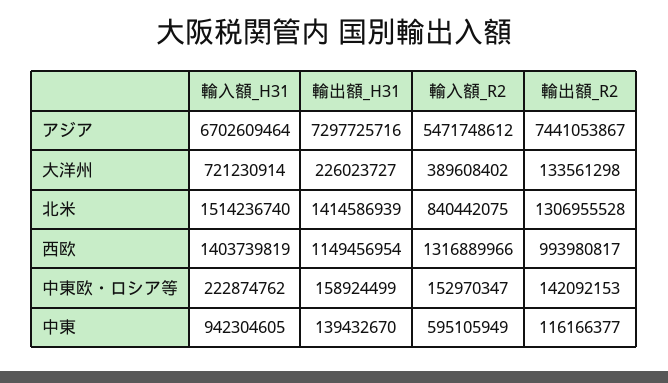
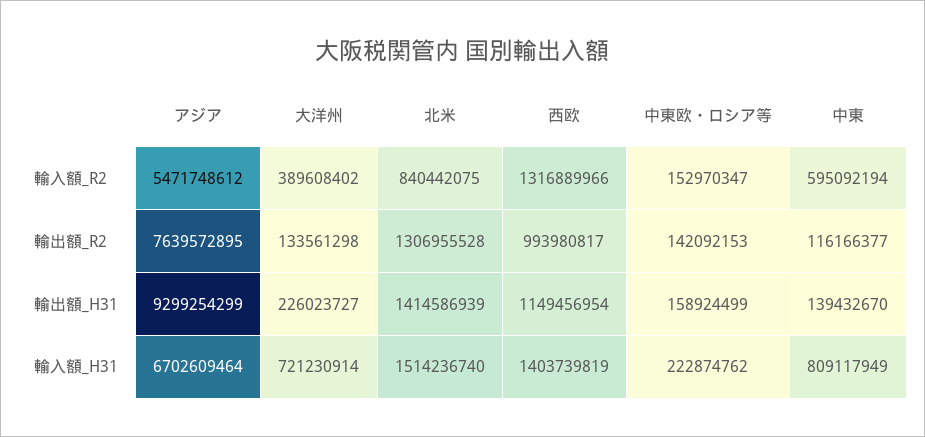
輸出額_H31, アジア: 7297725716 -> 9299254299
輸出額_R2, アジア: 7441053867 -> 7639572895
輸入額_H31, 中東: 942304605 -> 809117949
輸入額_R2, 中東: 595105949 -> 595092194

